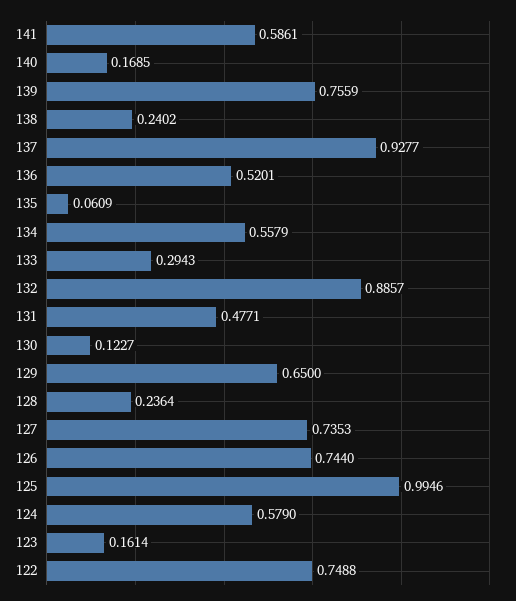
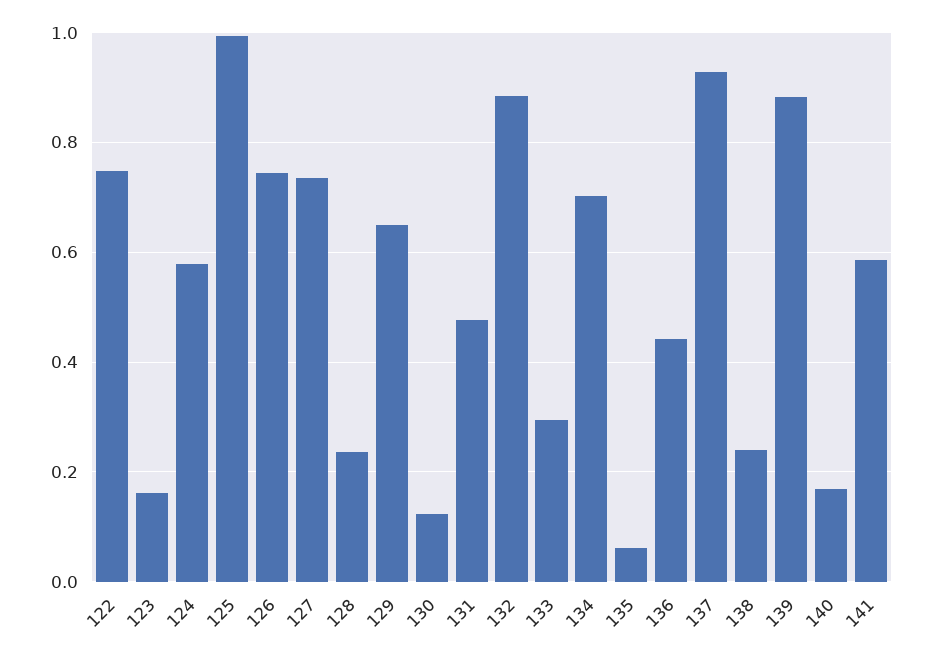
139: 0.7559 -> 0.88
136: 0.5201 -> 0.44
134: 0.5579 -> 0.7

